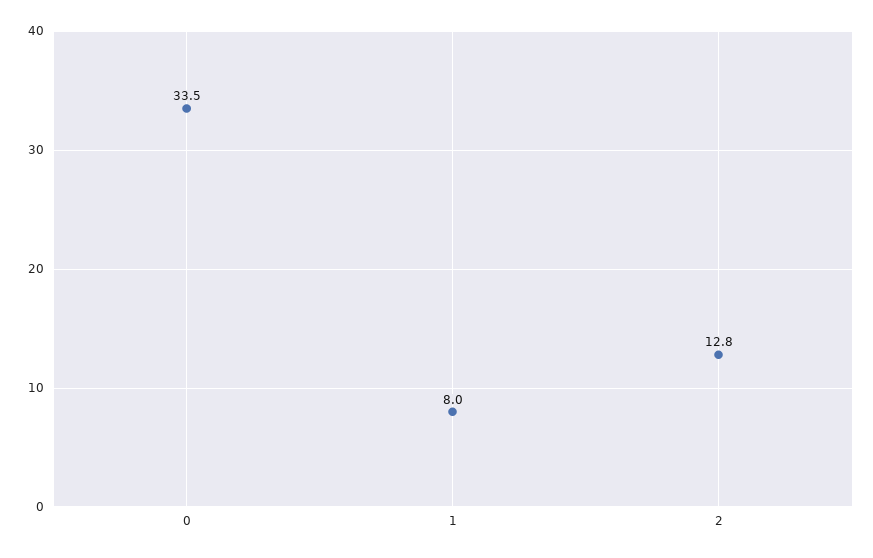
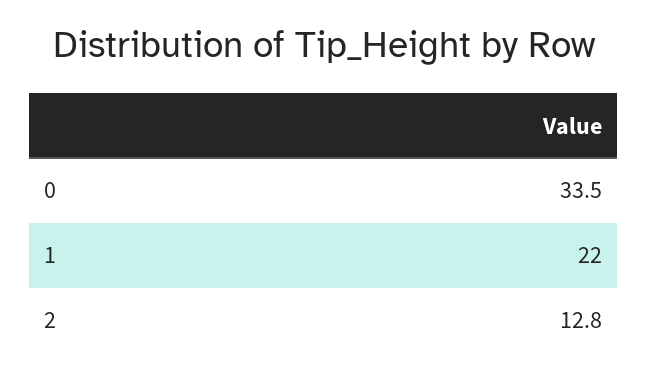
1: 8 -> 22

